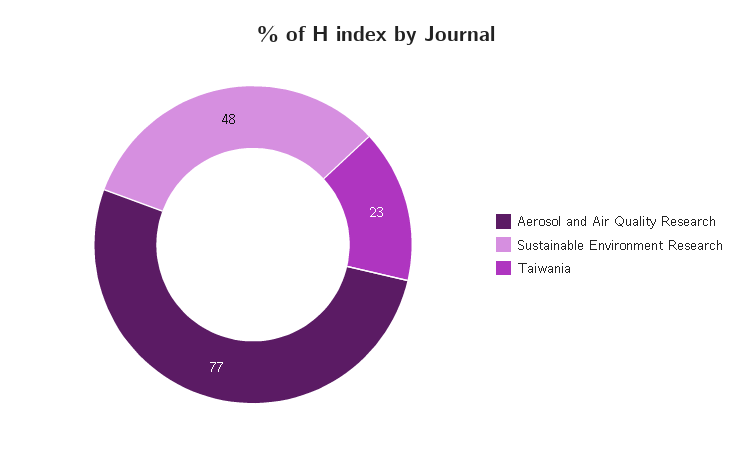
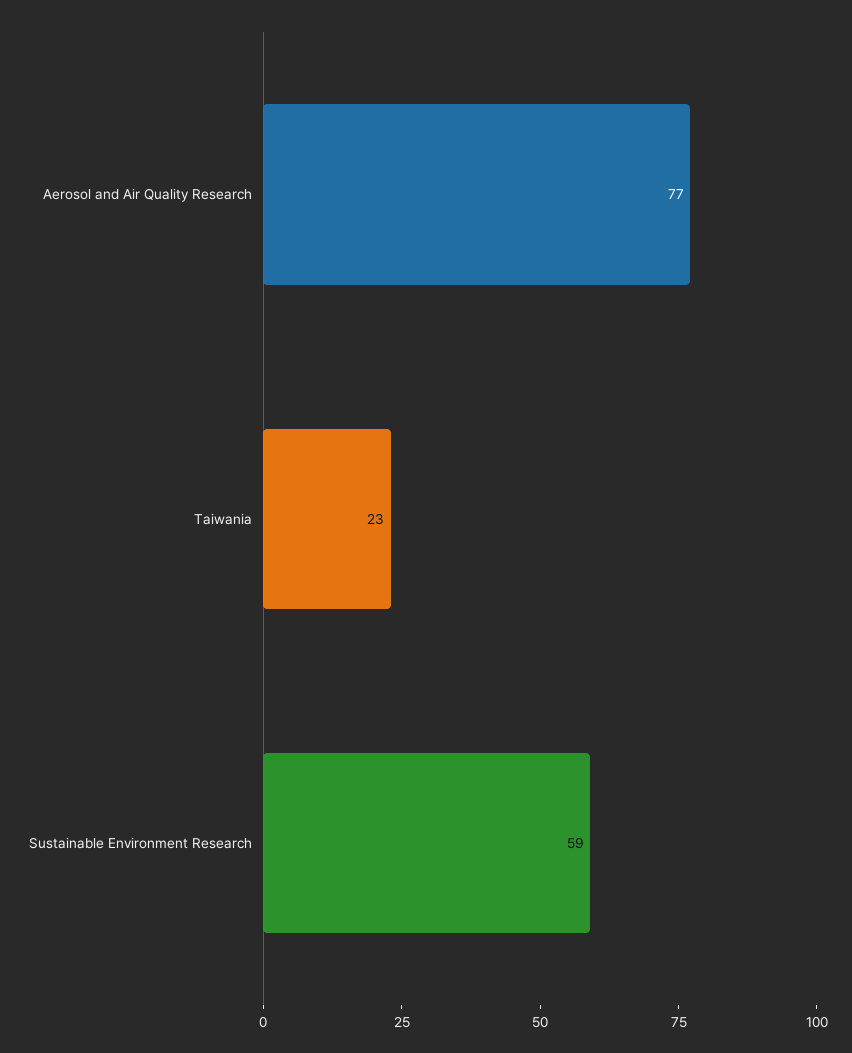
Sustainable Environment Research: 48 -> 59

